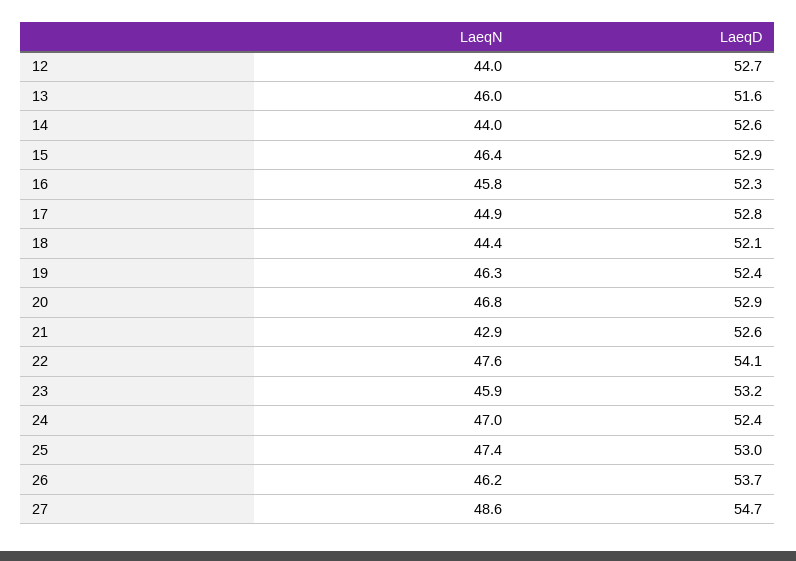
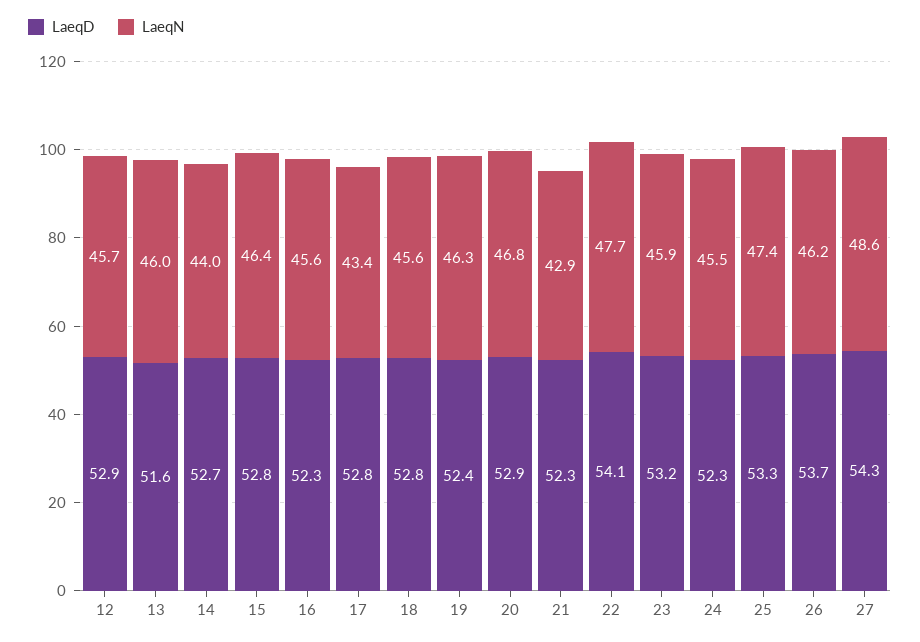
LaeqN, 12: 44 -> 45.7
LaeqD, 12: 52.7 -> 52.9
LaeqD, 14: 52.6 -> 52.7
LaeqD, 15: 52.9 -> 52.8
LaeqN, 16: 45.8 -> 45.6
LaeqN, 17: 44.9 -> 43.4
LaeqN, 18: 44.4 -> 45.6
LaeqD, 18: 52.1 -> 52.8
LaeqD, 21: 52.6 -> 52.3
LaeqN, 22: 47.6 -> 47.7
LaeqN, 24: 47 -> 45.5
LaeqD, 24: 52.4 -> 52.3
LaeqD, 25: 53 -> 53.3
LaeqD, 27: 54.7 -> 54.3

